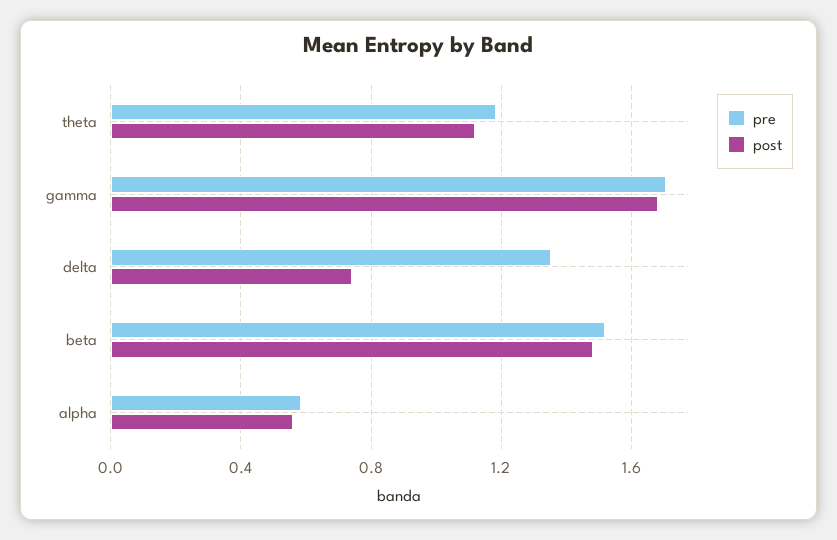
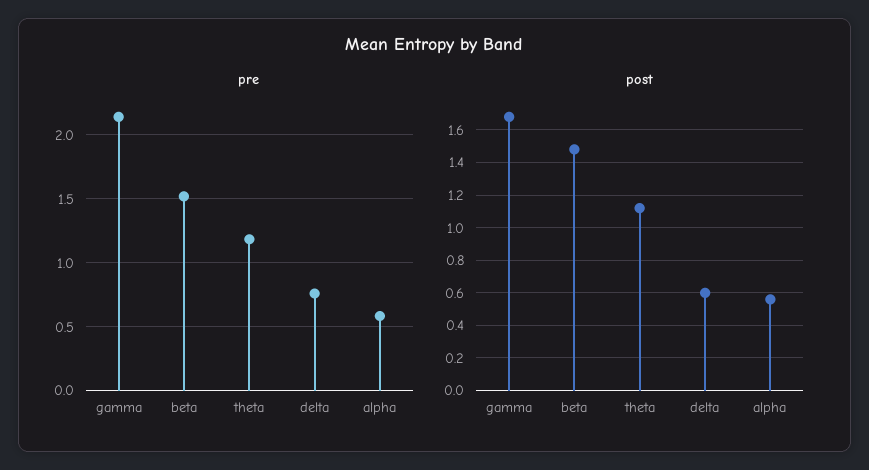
pre, gamma: 1.7 -> 2.15
pre, delta: 1.35 -> 0.75
post, delta: 0.75 -> 0.6

